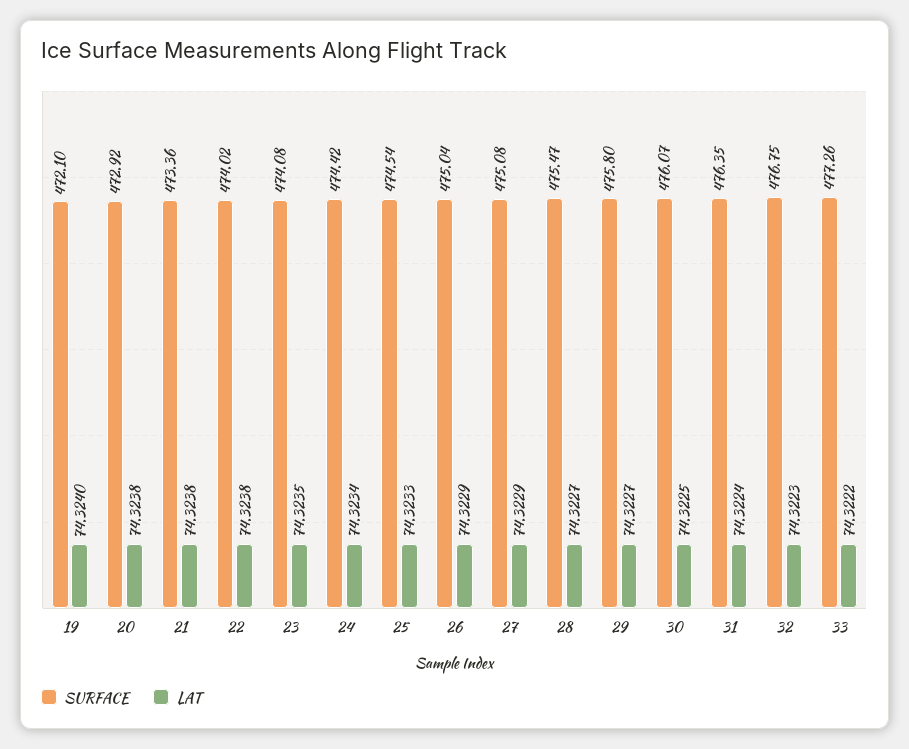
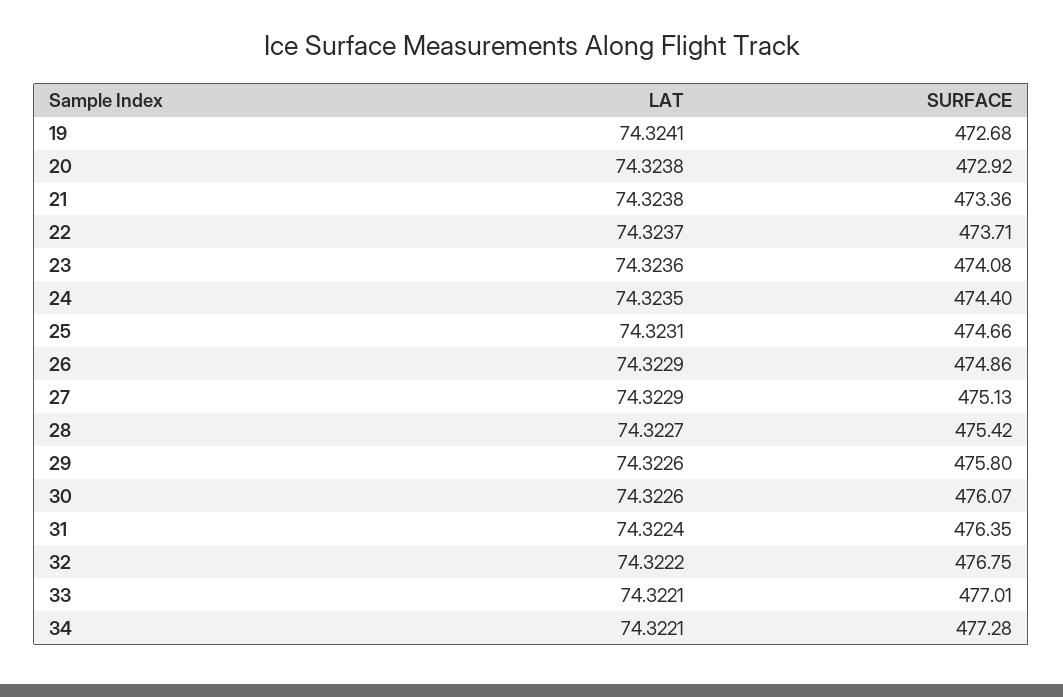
SURFACE, 19: 472.1 -> 472.68
LAT, 19: 74.324 -> 74.3241
SURFACE, 22: 474.02 -> 473.71
LAT, 22: 74.3238 -> 74.3237
LAT, 23: 74.3235 -> 74.3236
SURFACE, 24: 474.42 -> 474.4
LAT, 24: 74.3234 -> 74.3235
SURFACE, 25: 474.54 -> 474.66
LAT, 25: 74.3233 -> 74.3231
SURFACE, 26: 475.04 -> 474.86
SURFACE, 27: 475.08 -> 475.13
SURFACE, 28: 475.47 -> 475.42
LAT, 29: 74.3227 -> 74.3226
LAT, 30: 74.3225 -> 74.3226
LAT, 32: 74.3223 -> 74.3222
SURFACE, 33: 477.26 -> 477.01
LAT, 33: 74.3222 -> 74.3221
LAT, 34: none -> 74.3221
SURFACE, 34: none -> 477.28

